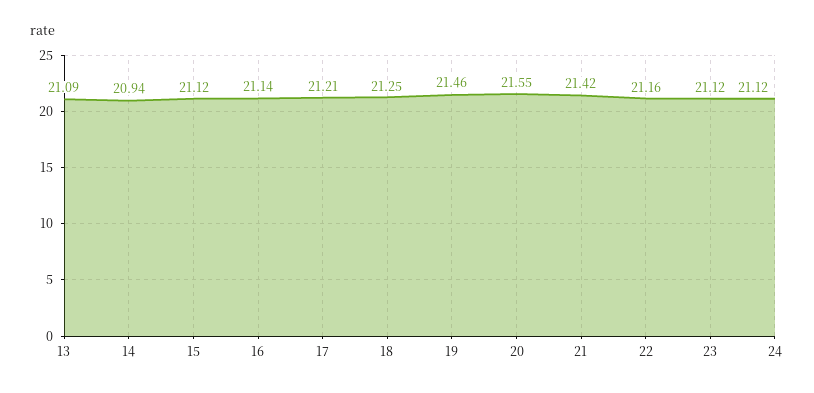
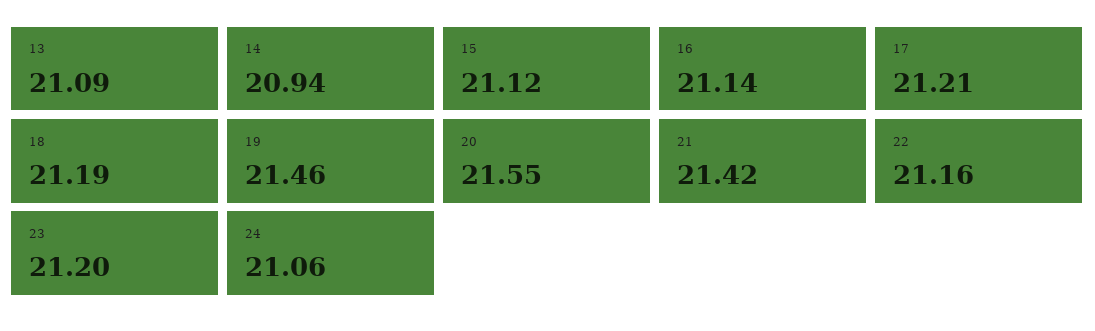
18: 21.25 -> 21.19
23: 21.12 -> 21.2
24: 21.12 -> 21.06

